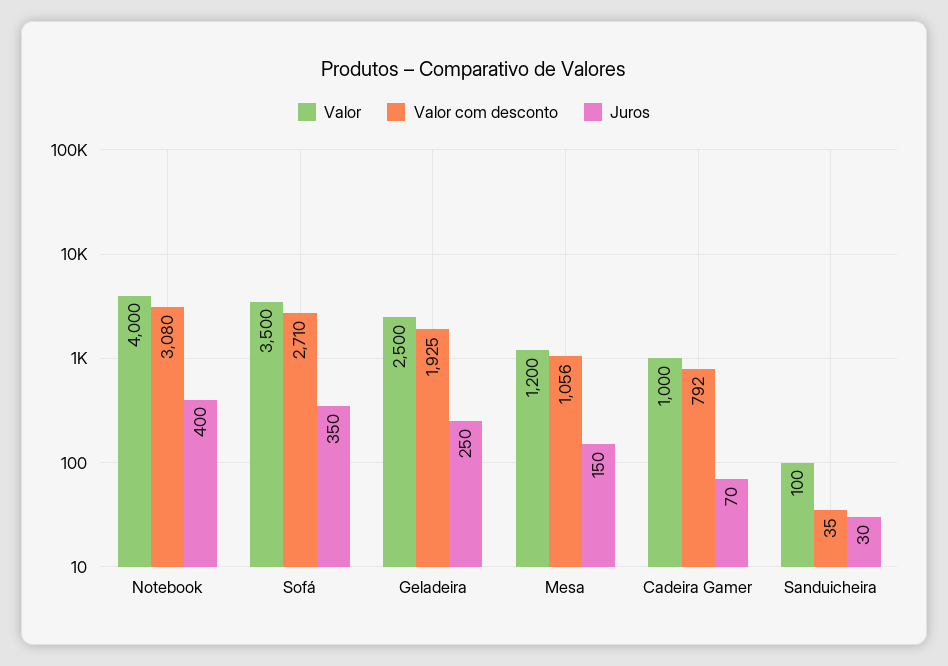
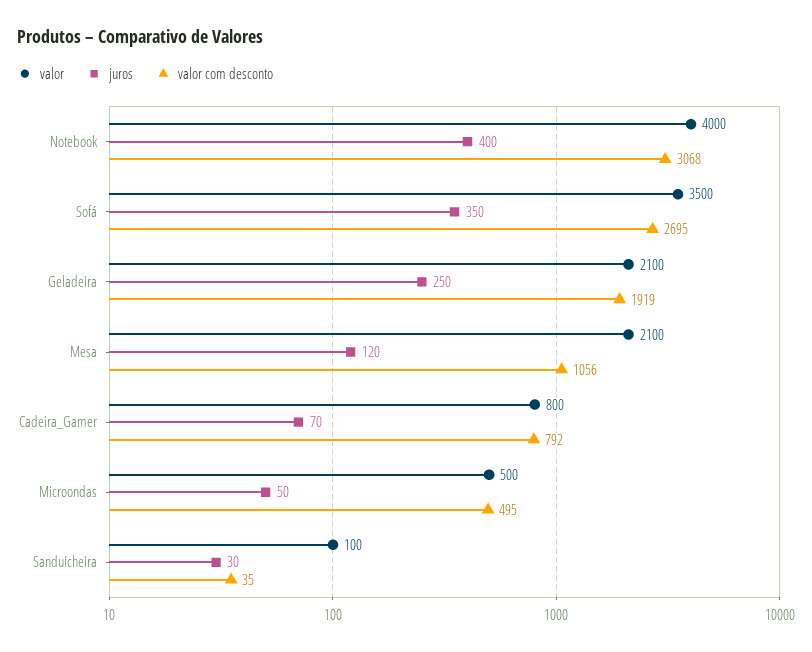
Valor com desconto, Notebook: 3080 -> 3068
Valor com desconto, Sofá: 2710 -> 2695
Valor, Geladeira: 2500 -> 2100
Valor com desconto, Geladeira: 1925 -> 1919
Valor, Mesa: 1200 -> 2100
Juros, Mesa: 150 -> 120
Valor, Cadeira Gamer: 1000 -> 800
Valor, Microondas: none -> 500
Juros, Microondas: none -> 50
Valor com desconto, Microondas: none -> 495

